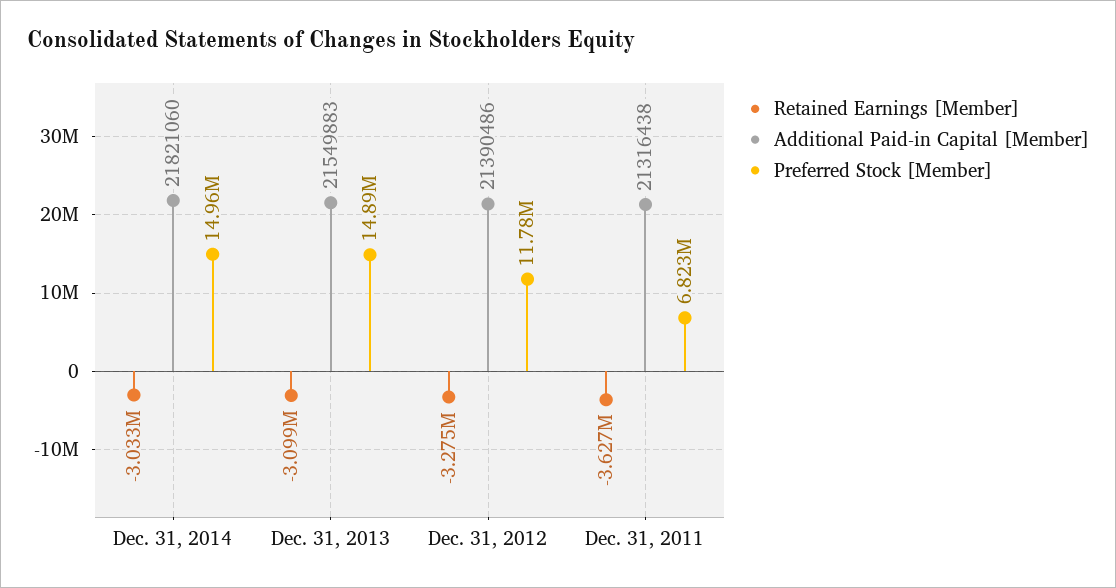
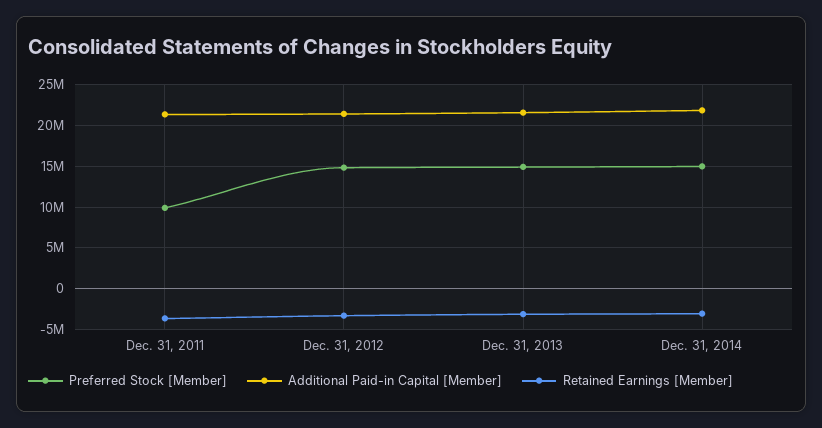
Preferred Stock [Member], Dec. 31, 2012: 11780000 -> 15000000
Preferred Stock [Member], Dec. 31, 2011: 6823000 -> 10000000

